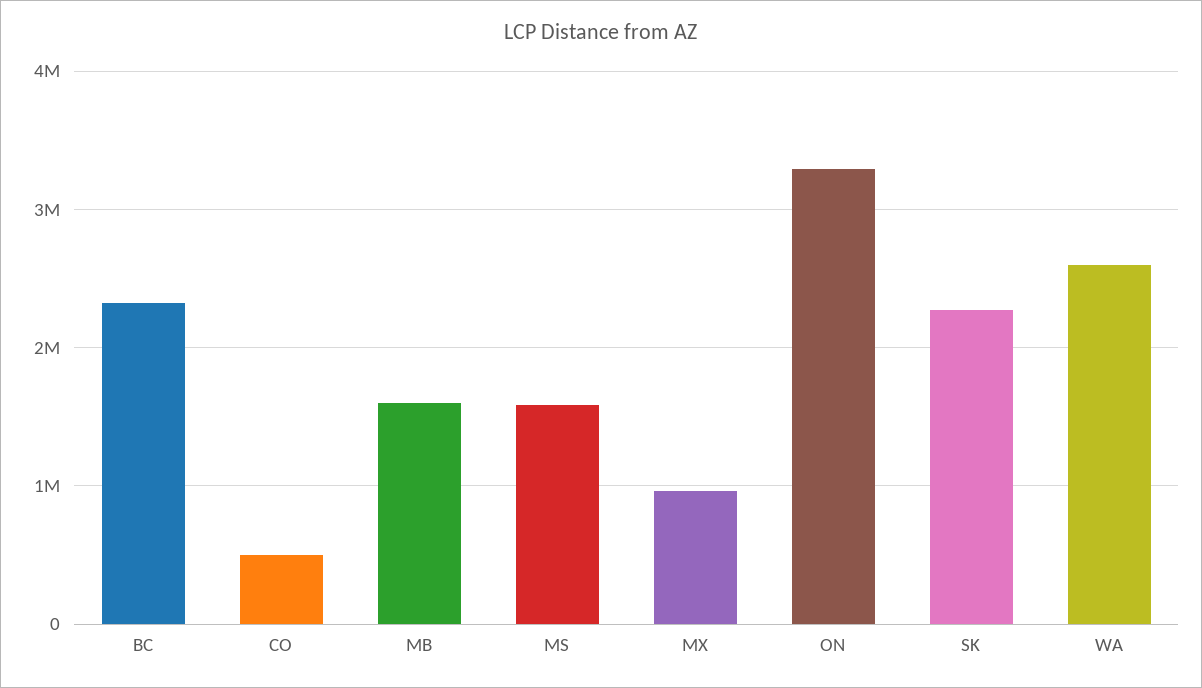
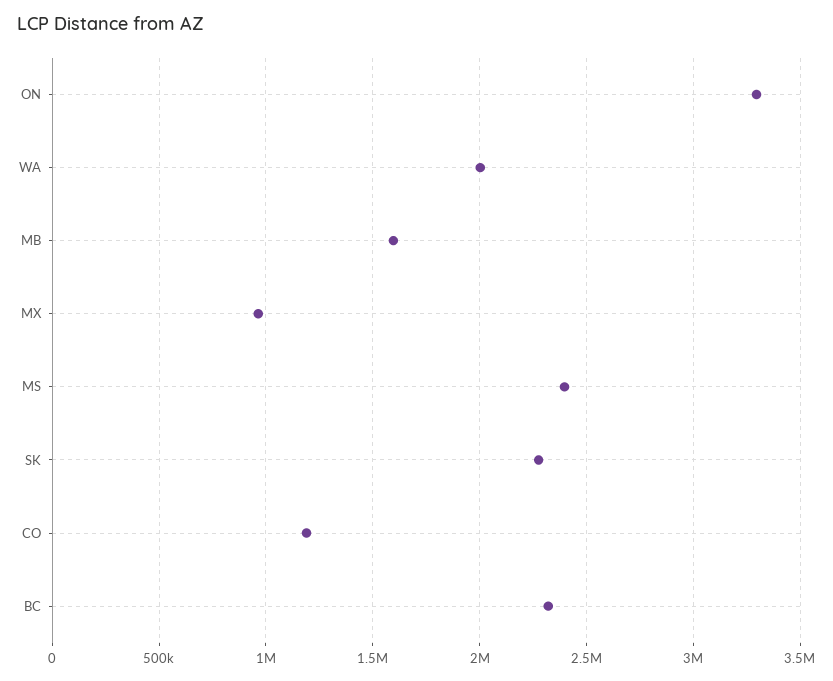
CO: 500000 -> 1200000
MS: 1600000 -> 2400000
WA: 2600000 -> 2000000

